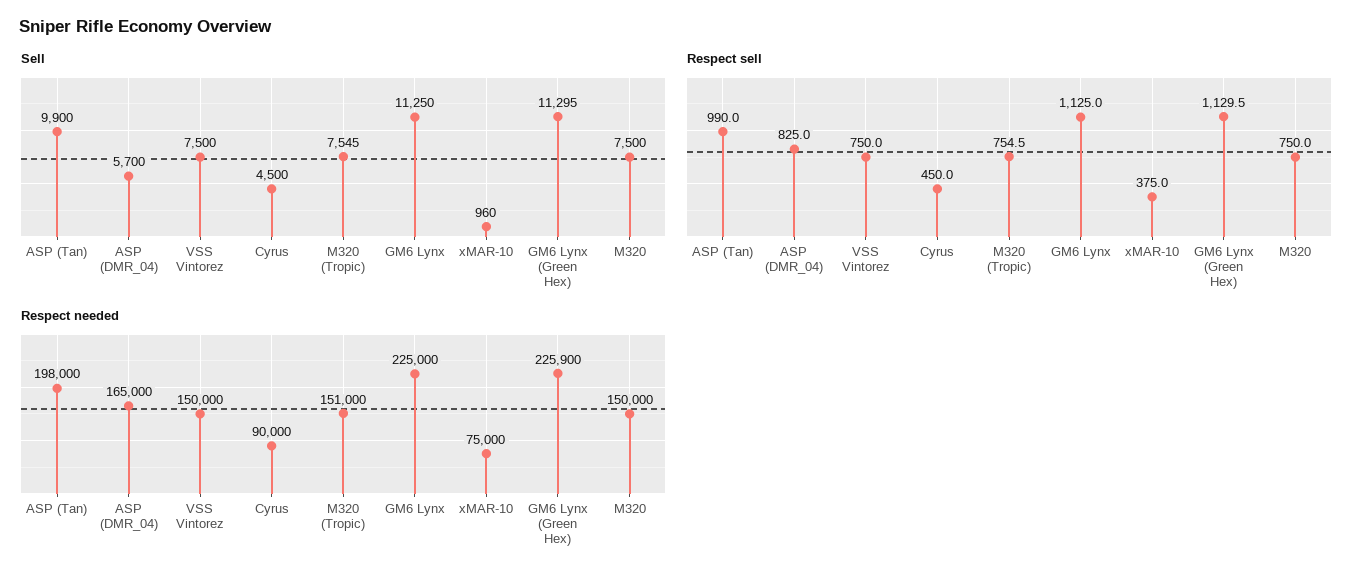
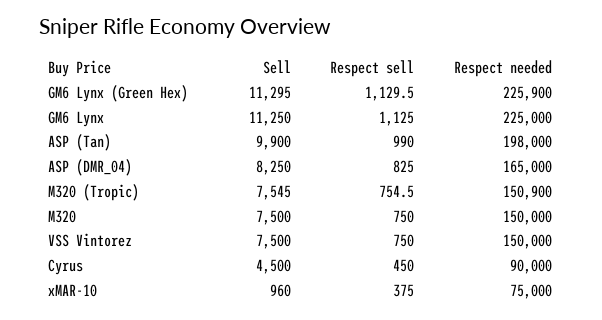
Sell, ASP (DMR_04): 5700 -> 8250
Respect needed, M320 (Tropic): 151000 -> 150900

